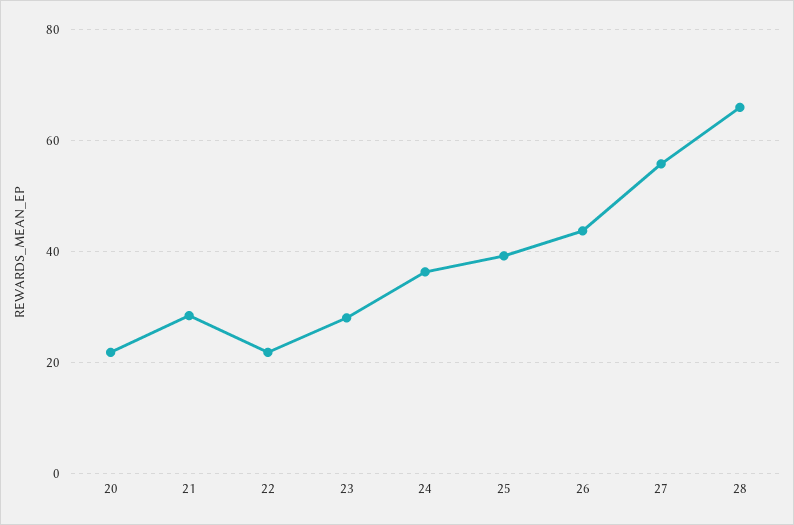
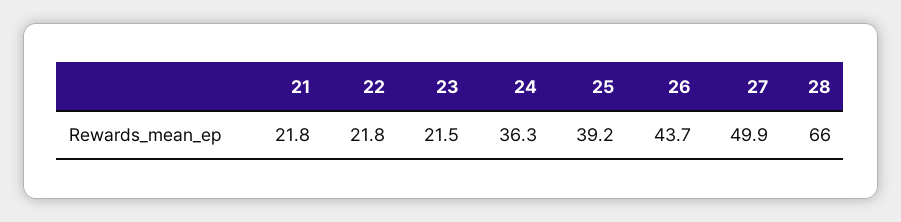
20: 22 -> none
21: 28 -> 21.8
23: 28 -> 21.5
27: 56 -> 49.9

